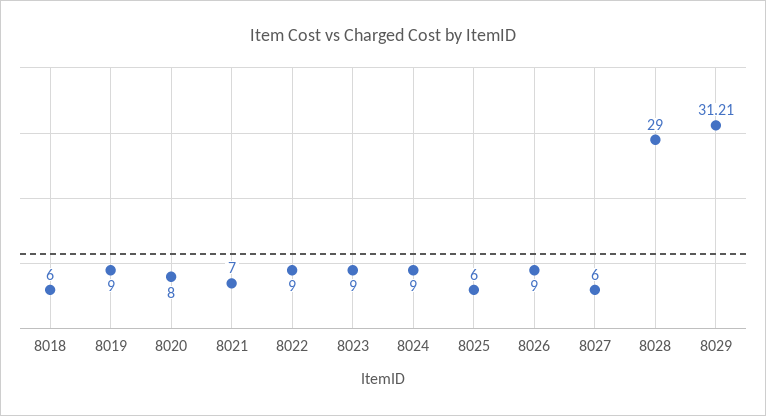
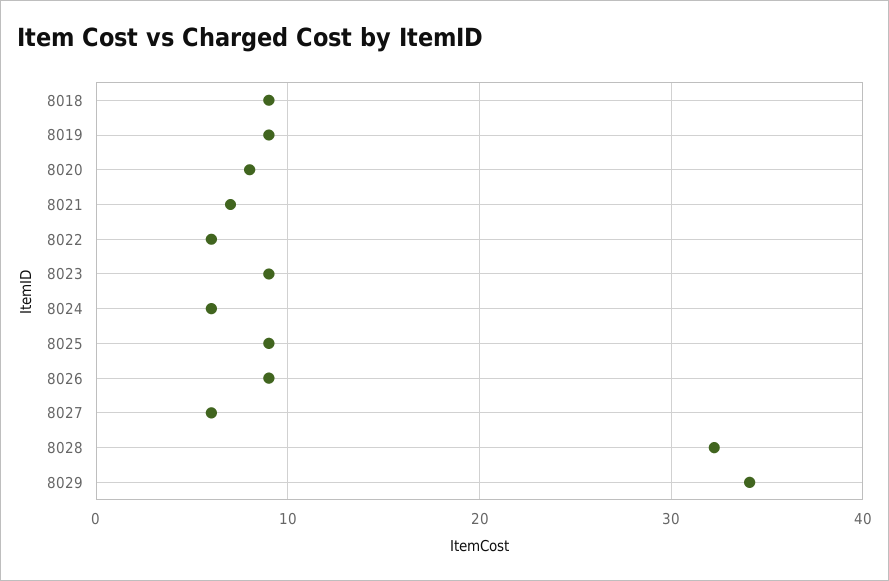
8018: 6 -> 9
8022: 9 -> 6
8024: 9 -> 6
8025: 6 -> 9
8028: 29 -> 32
8029: 31.21 -> 34

